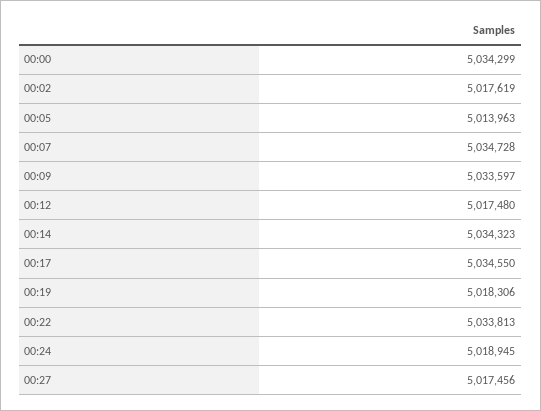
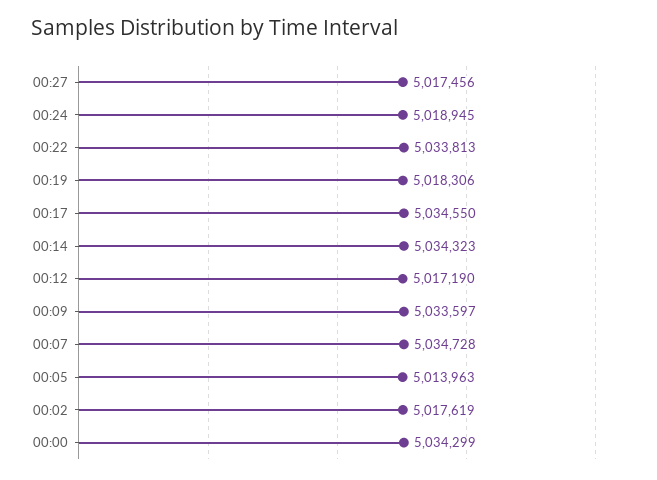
00:12: 5017480 -> 5017190

